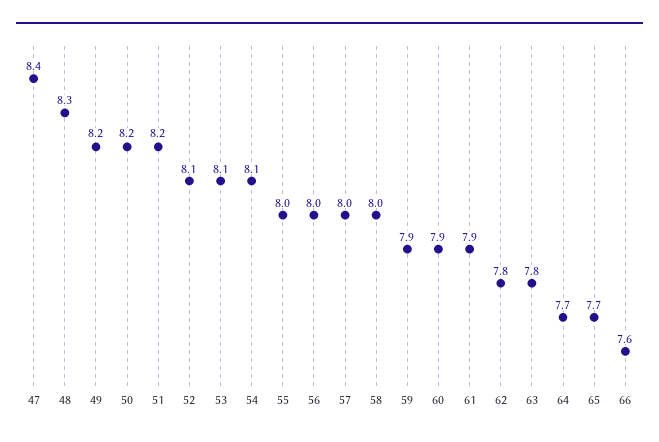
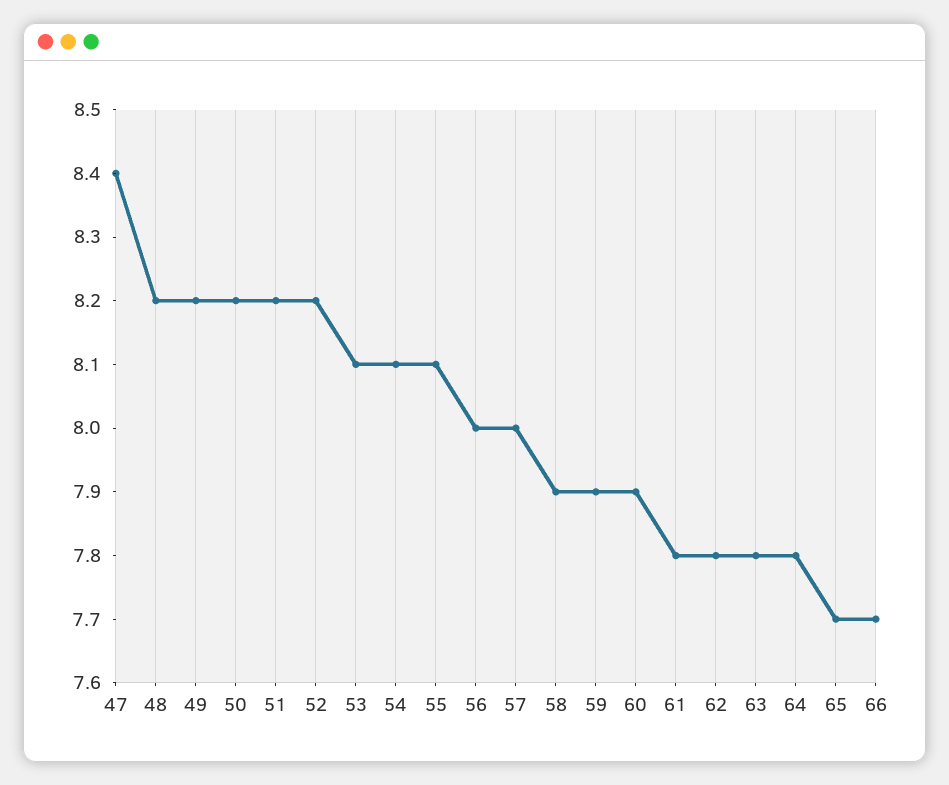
48: 8.3 -> 8.2
52: 8.1 -> 8.2
55: 8 -> 8.1
58: 8 -> 7.9
61: 7.9 -> 7.8
64: 7.7 -> 7.8
66: 7.6 -> 7.7

